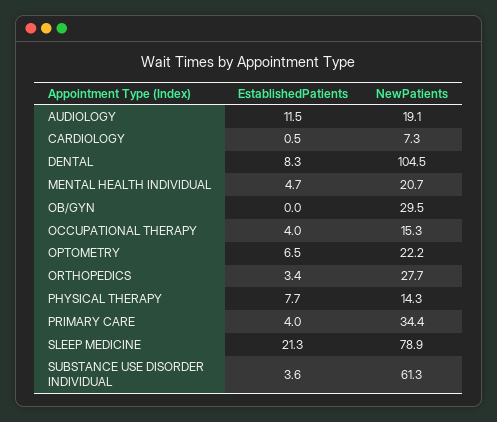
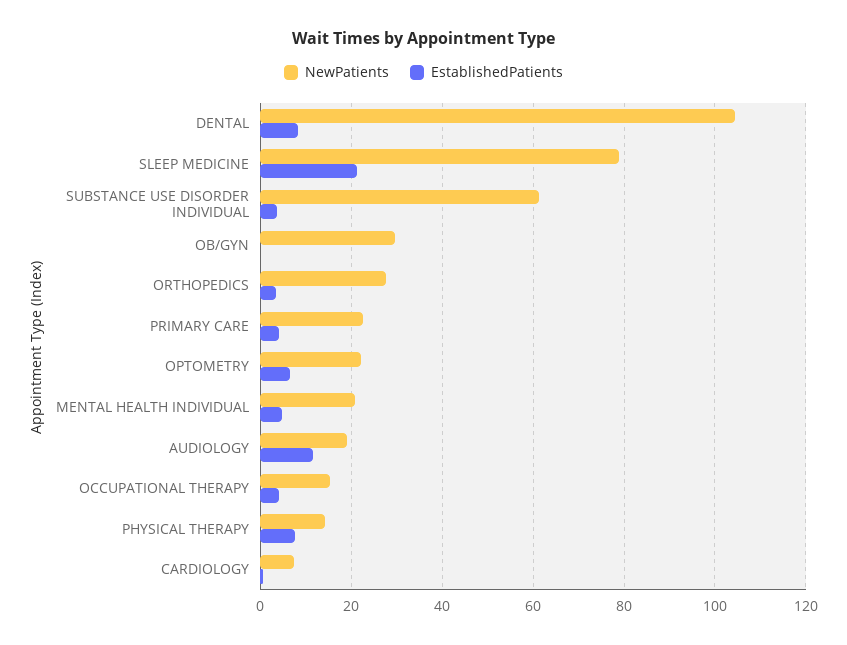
NewPatients, PRIMARY CARE: 34.4 -> 22

